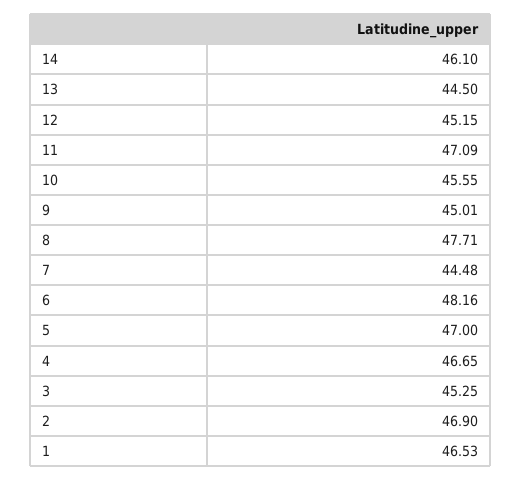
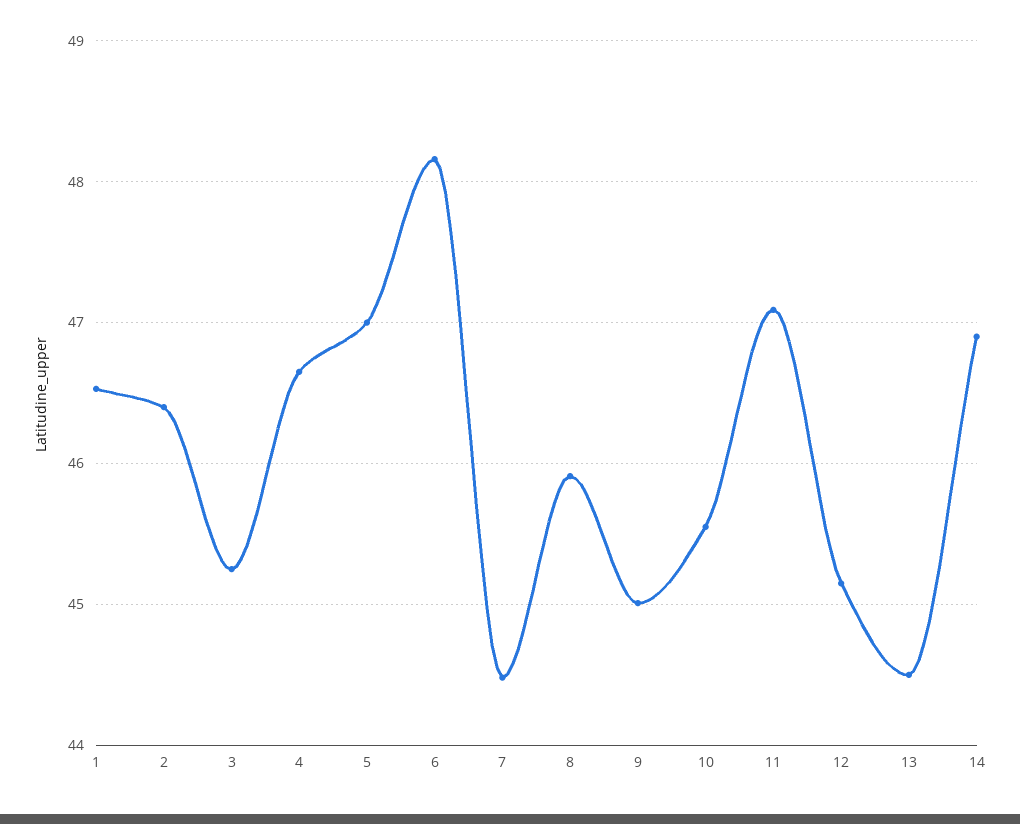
14: 46.1 -> 46.9
8: 47.71 -> 45.9
2: 46.9 -> 46.4

